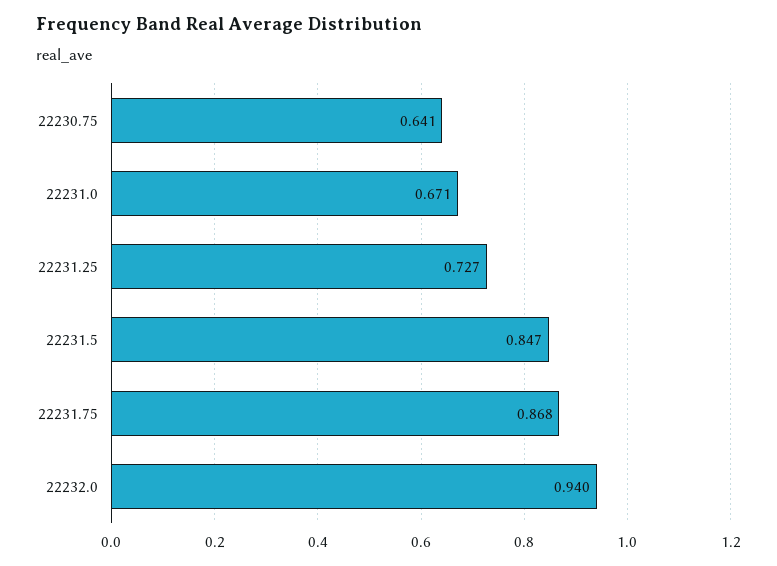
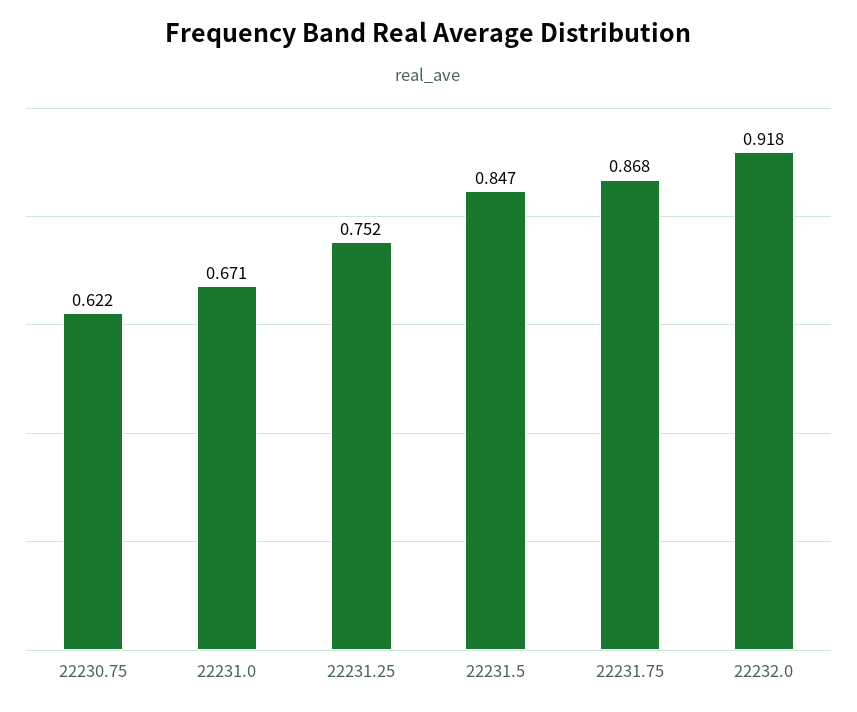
22230.75: 0.641 -> 0.622
22231.25: 0.727 -> 0.752
22232.0: 0.94 -> 0.918

